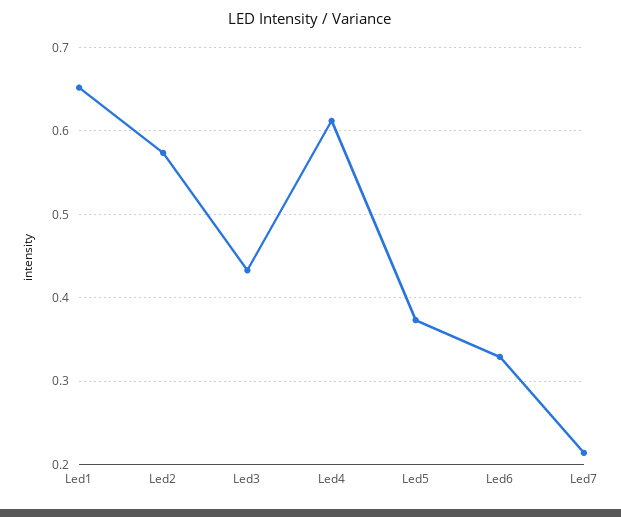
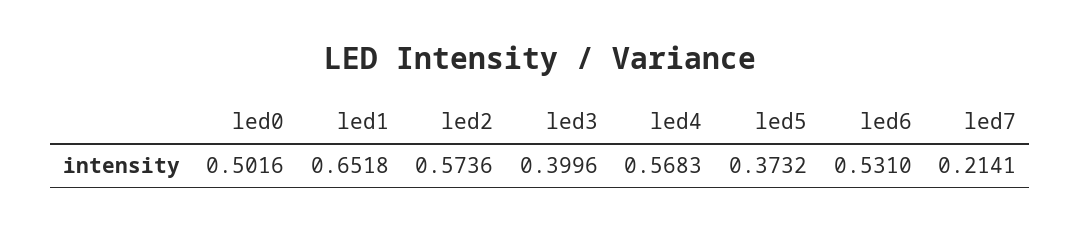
Led3: 0.43 -> 0.3996
Led4: 0.61 -> 0.5683
Led6: 0.33 -> 0.531
led0: none -> 0.5016

